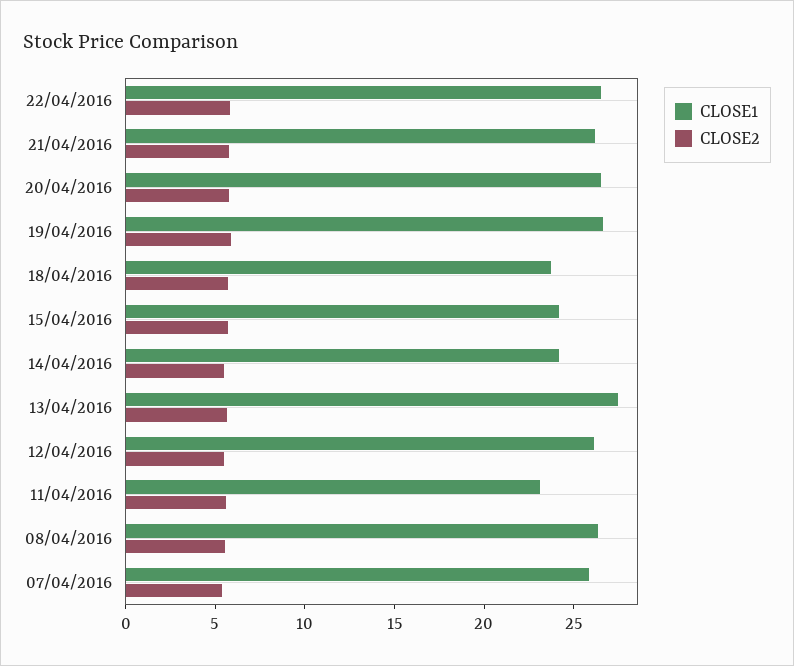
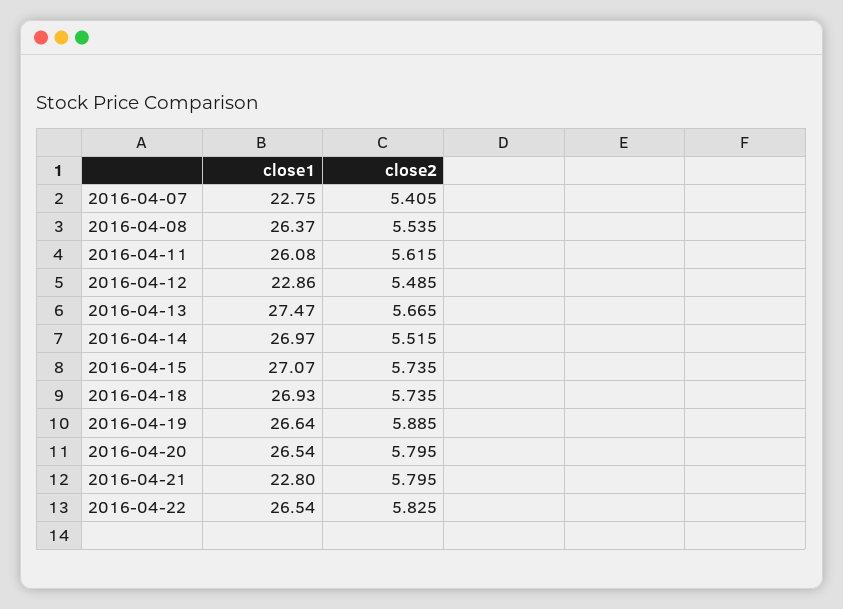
CLOSE1, 21/04/2016: 26 -> 22.8
CLOSE1, 18/04/2016: 24 -> 26.93
CLOSE1, 15/04/2016: 24 -> 27.07
CLOSE1, 14/04/2016: 24 -> 26.97
CLOSE1, 12/04/2016: 26 -> 22.86
CLOSE1, 11/04/2016: 23 -> 26.08
CLOSE1, 07/04/2016: 26 -> 22.75

